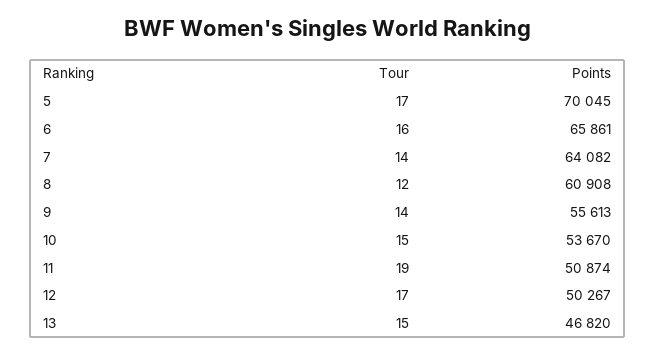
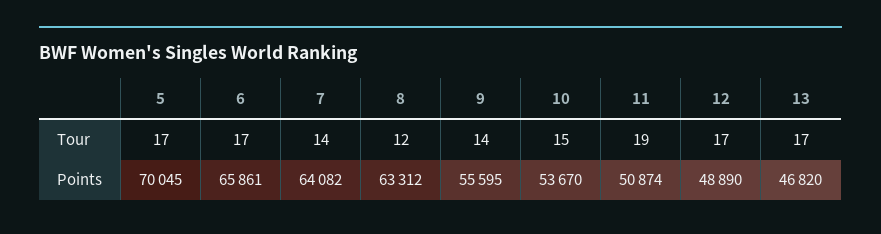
Tour, 6: 16 -> 17
Points, 8: 60908 -> 63312
Points, 9: 55613 -> 55595
Points, 12: 50267 -> 48890
Tour, 13: 15 -> 17

